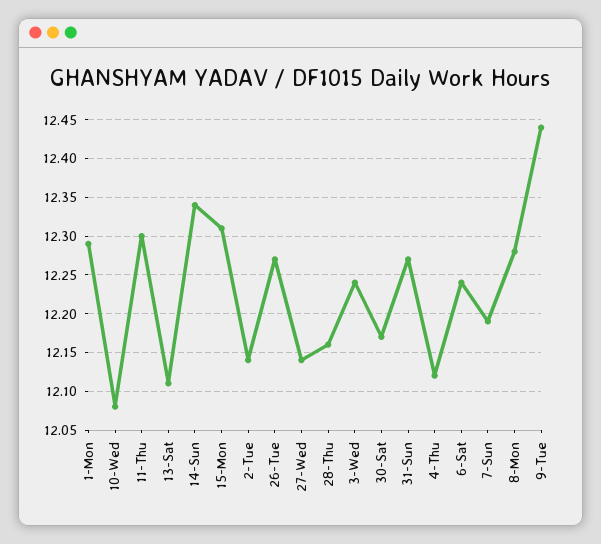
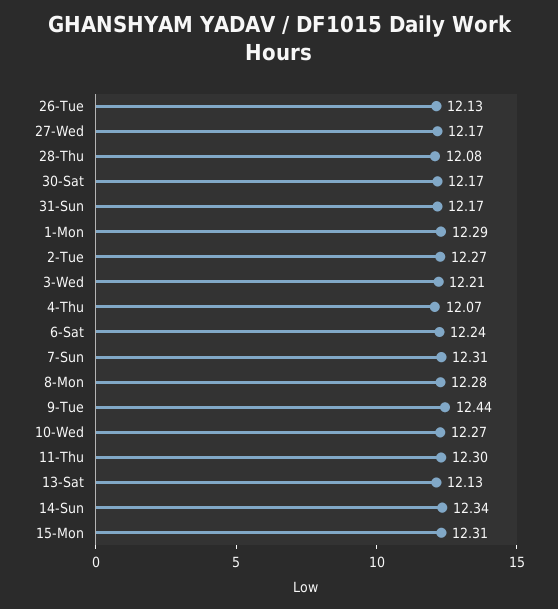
10-Wed: 12.08 -> 12.27
13-Sat: 12.11 -> 12.13
2-Tue: 12.14 -> 12.27
26-Tue: 12.27 -> 12.13
27-Wed: 12.14 -> 12.17
28-Thu: 12.16 -> 12.08
3-Wed: 12.24 -> 12.21
31-Sun: 12.27 -> 12.17
4-Thu: 12.12 -> 12.07
7-Sun: 12.19 -> 12.31

